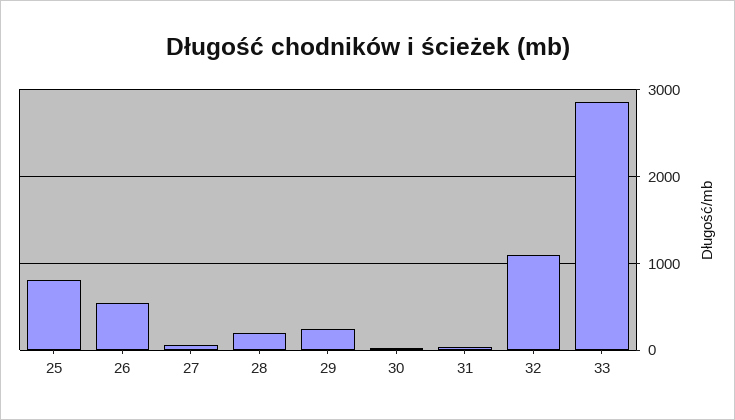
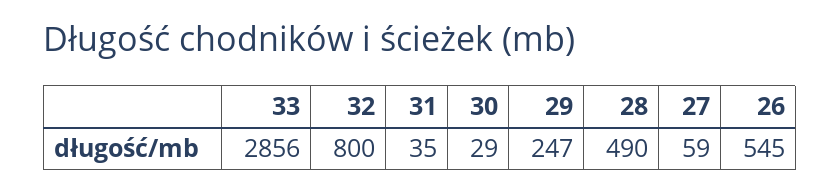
25: 800 -> none
28: 200 -> 490
32: 1100 -> 800

